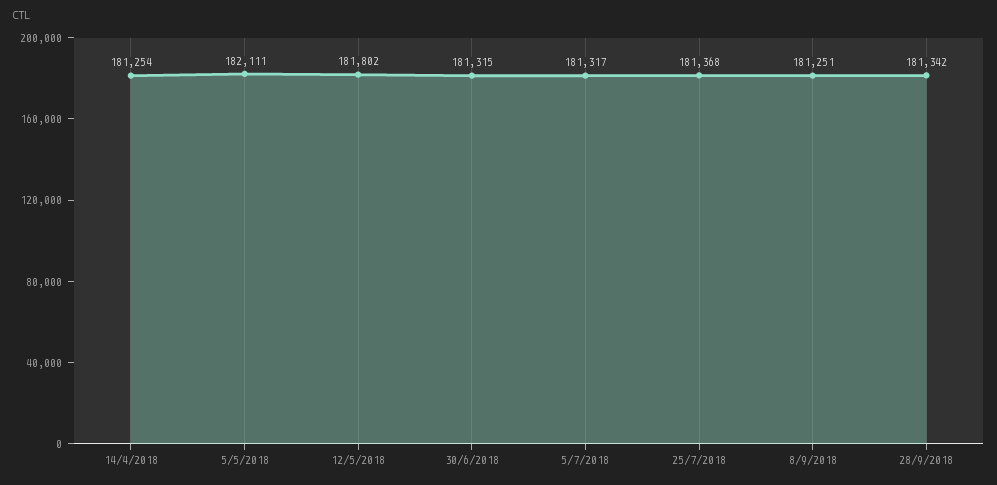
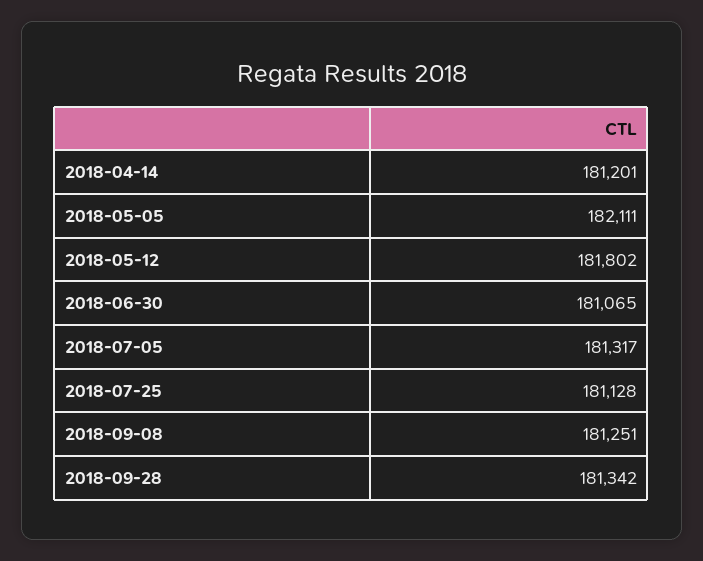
14/4/2018: 181254 -> 181201
30/6/2018: 181315 -> 181065
25/7/2018: 181368 -> 181128

